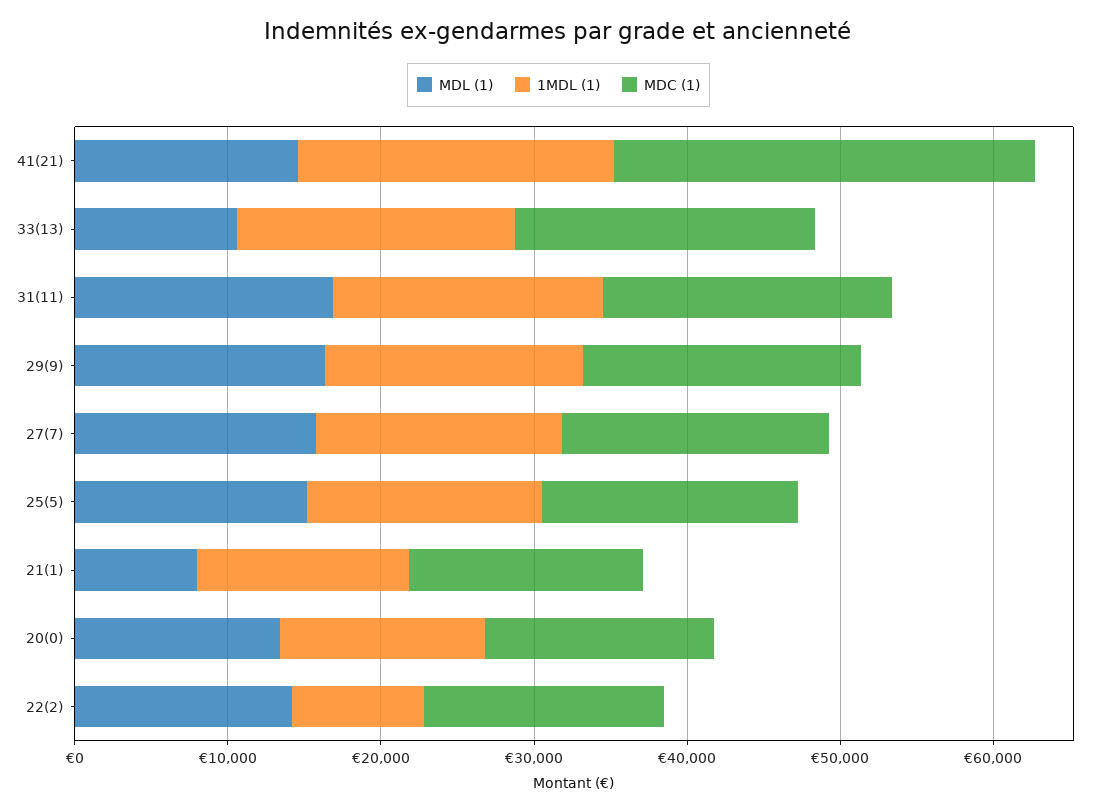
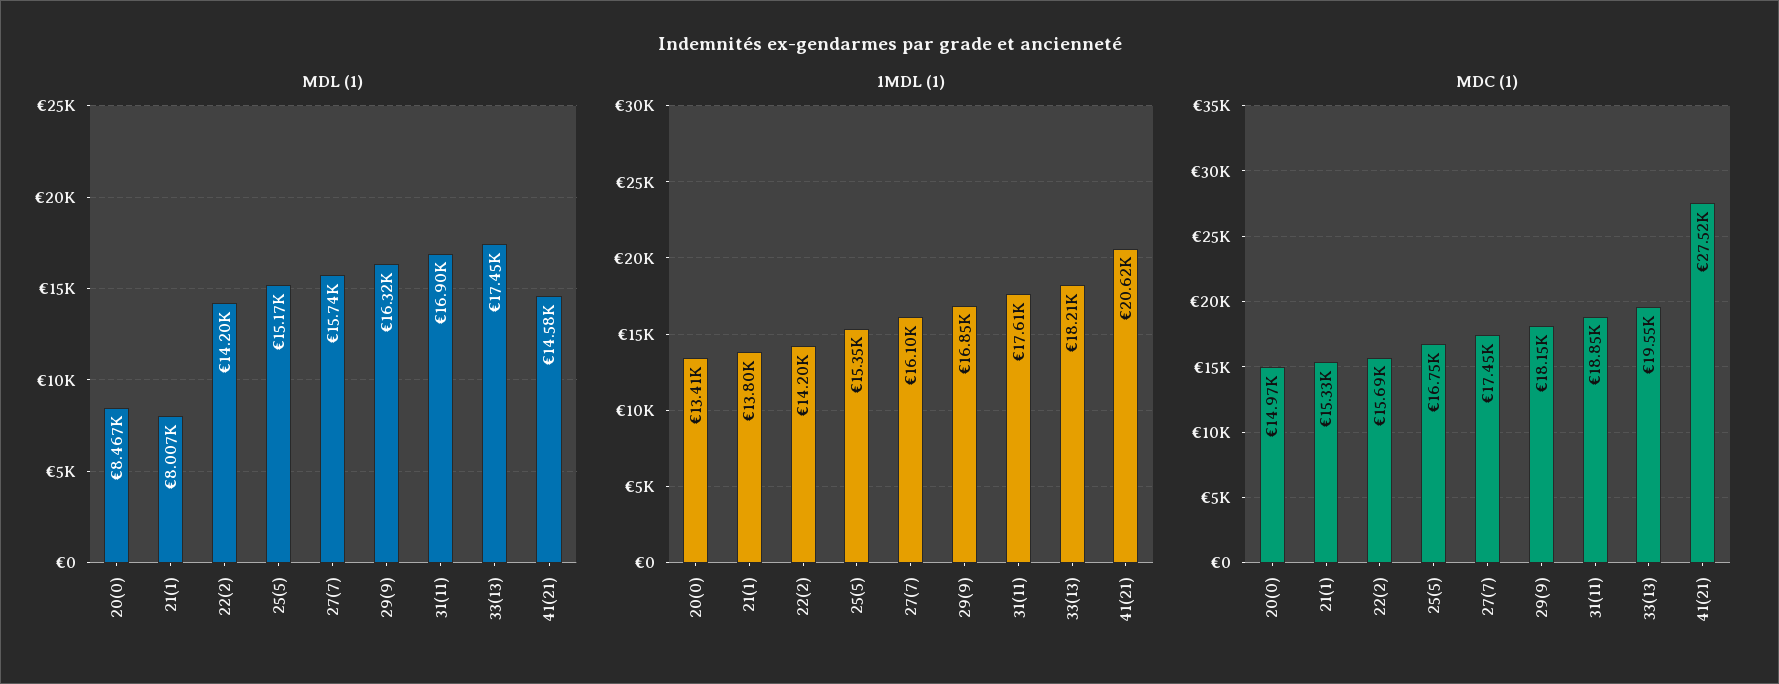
MDL (1), 33(13): 10000 -> 17450
MDL (1), 20(0): 14000 -> 8467
1MDL (1), 22(2): 8000 -> 14200

